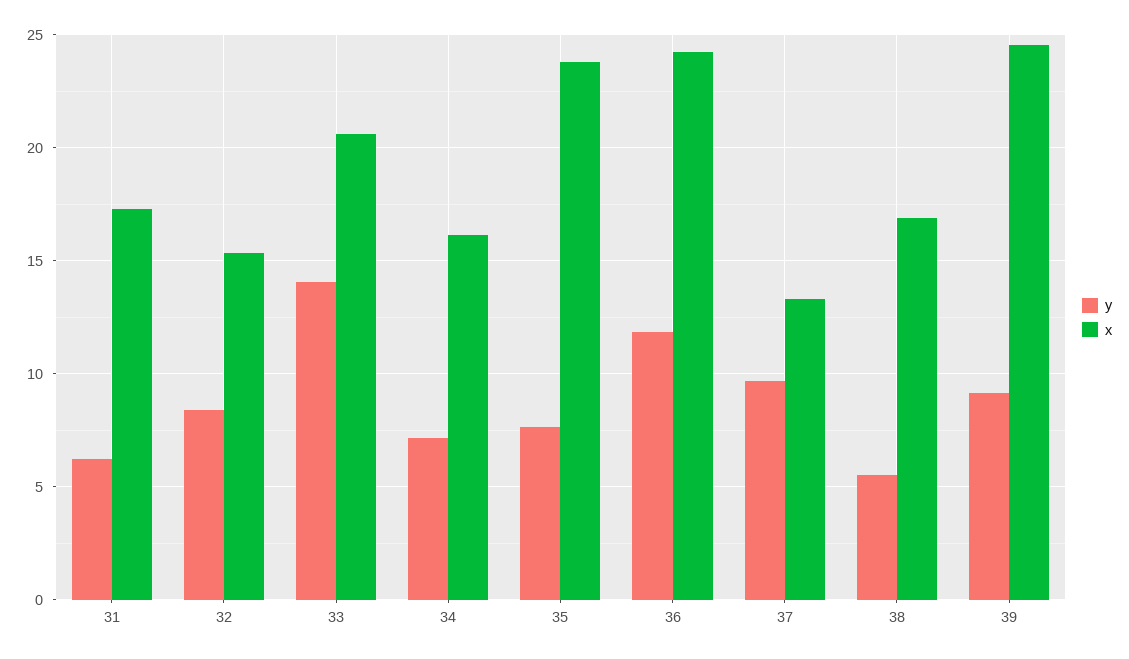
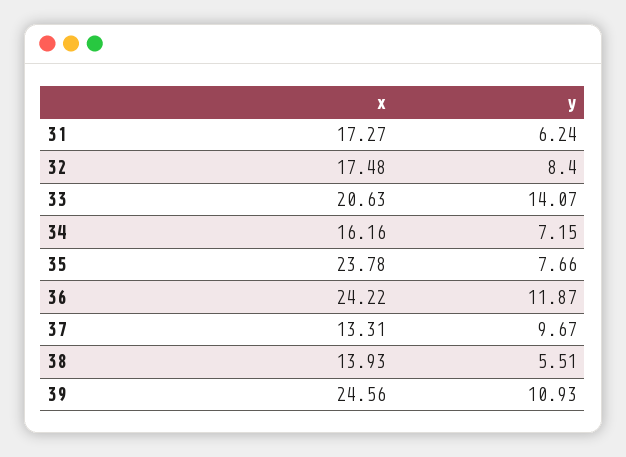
x, 32: 15.5 -> 17.48
x, 38: 17 -> 13.93
y, 39: 9 -> 10.93

